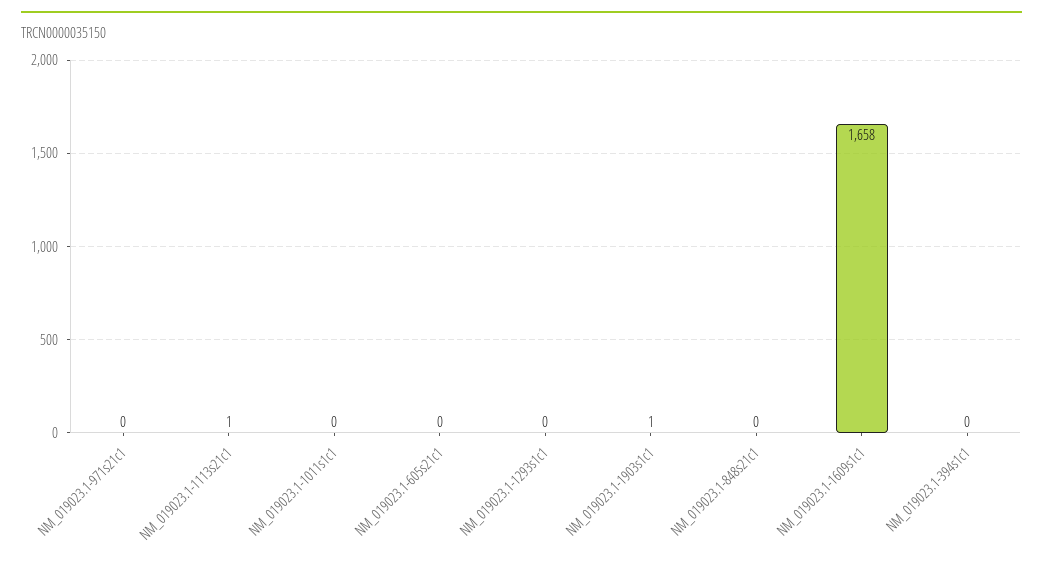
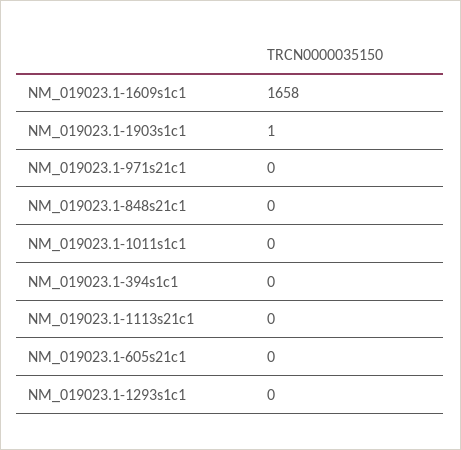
NM_019023.1-1113s21c1: 1 -> 0

